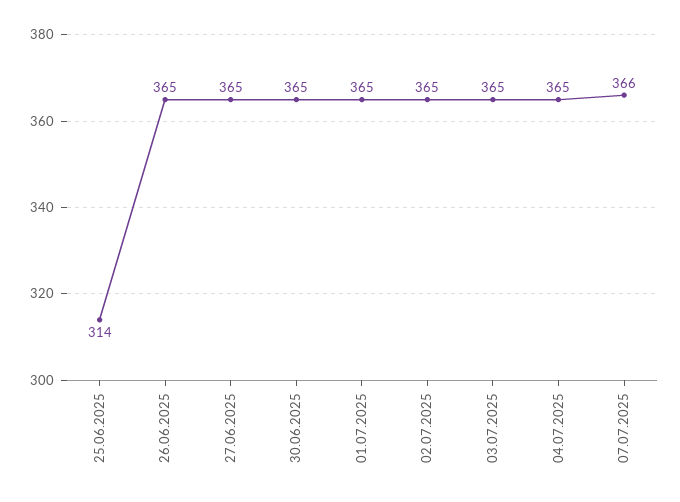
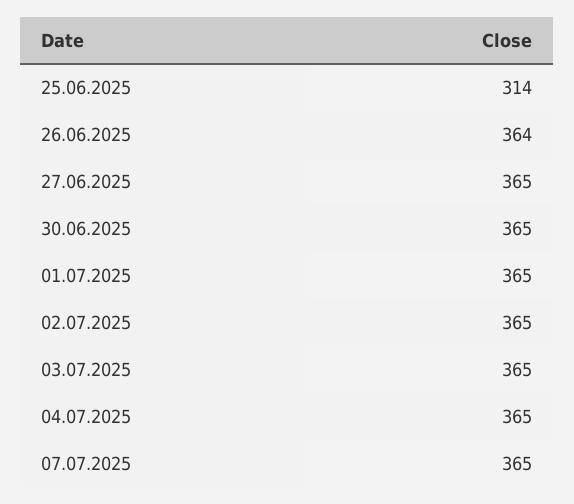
26.06.2025: 365 -> 364
07.07.2025: 366 -> 365

